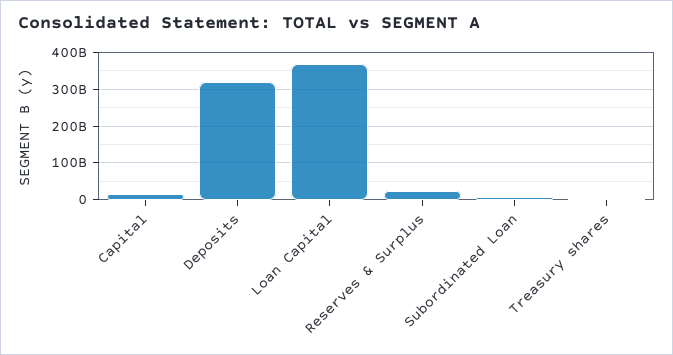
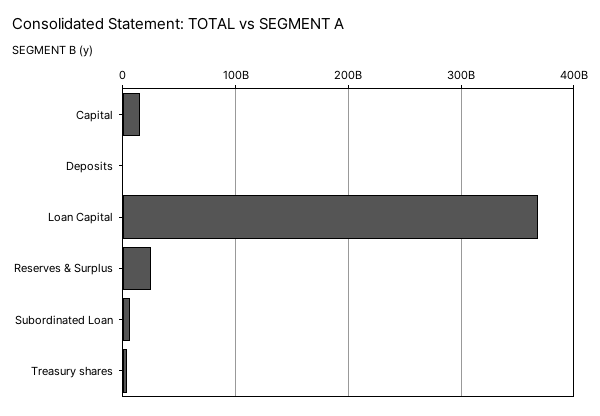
Deposits: 320000000000 -> 0

